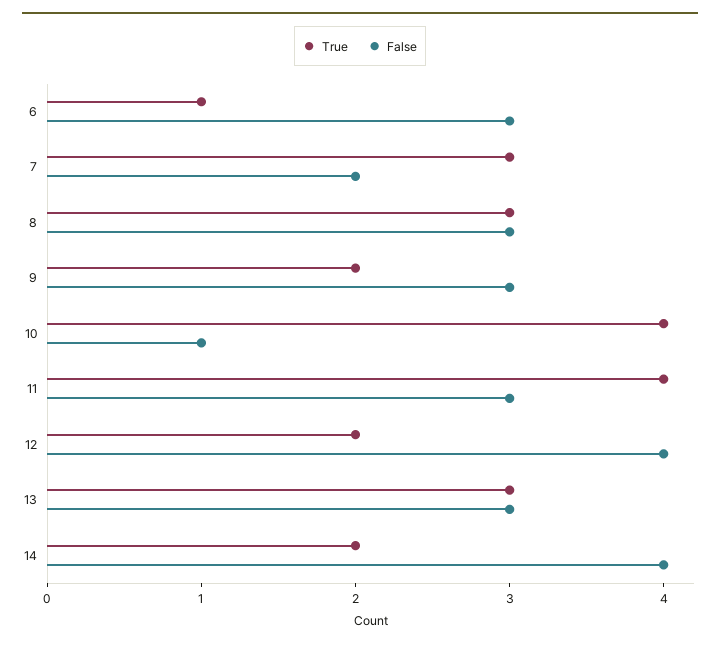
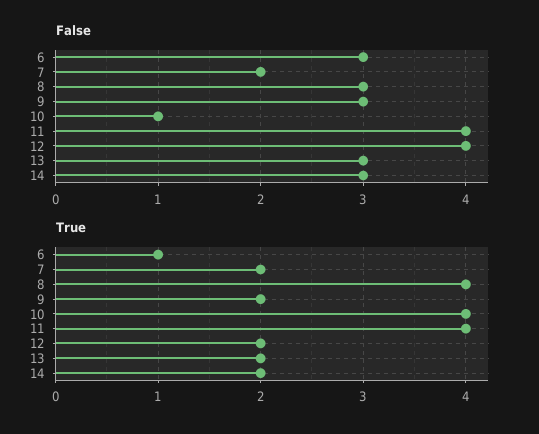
True, 7: 3 -> 2
True, 8: 3 -> 4
False, 11: 3 -> 4
True, 13: 3 -> 2
False, 14: 4 -> 3

